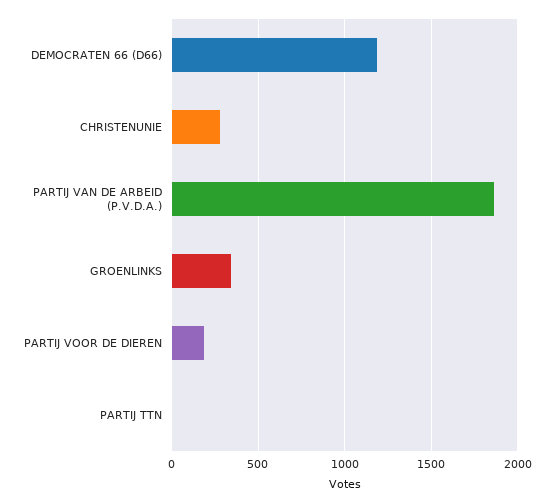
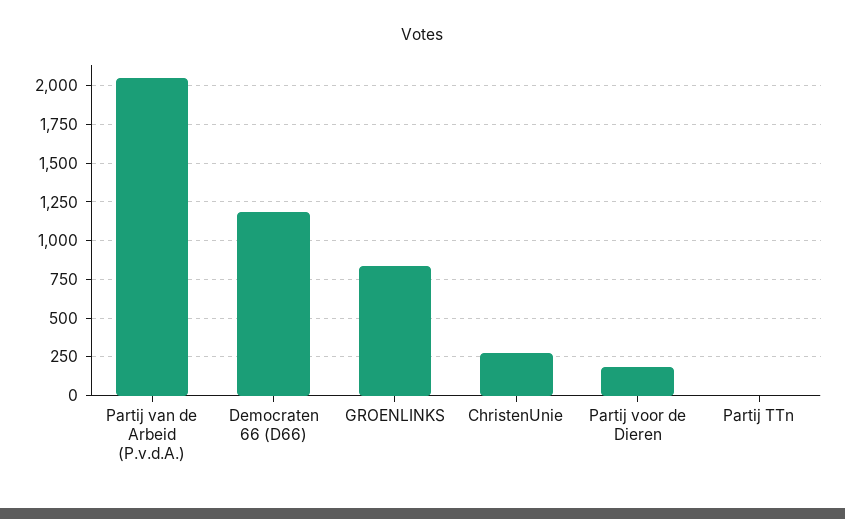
PARTIJ VAN DE ARBEID (P.V.D.A.): 1850 -> 2050
GROENLINKS: 350 -> 850

